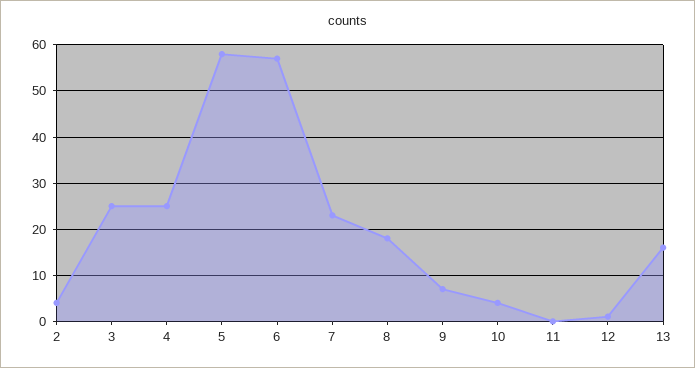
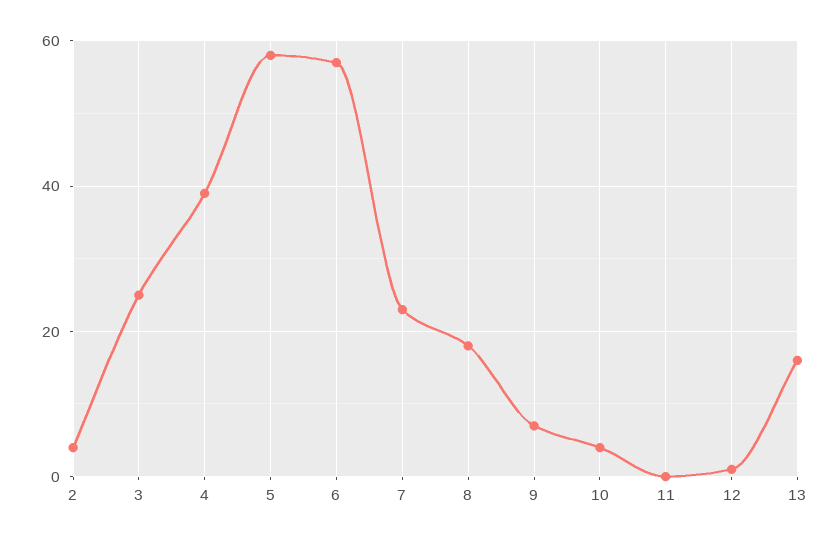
4: 25 -> 40

